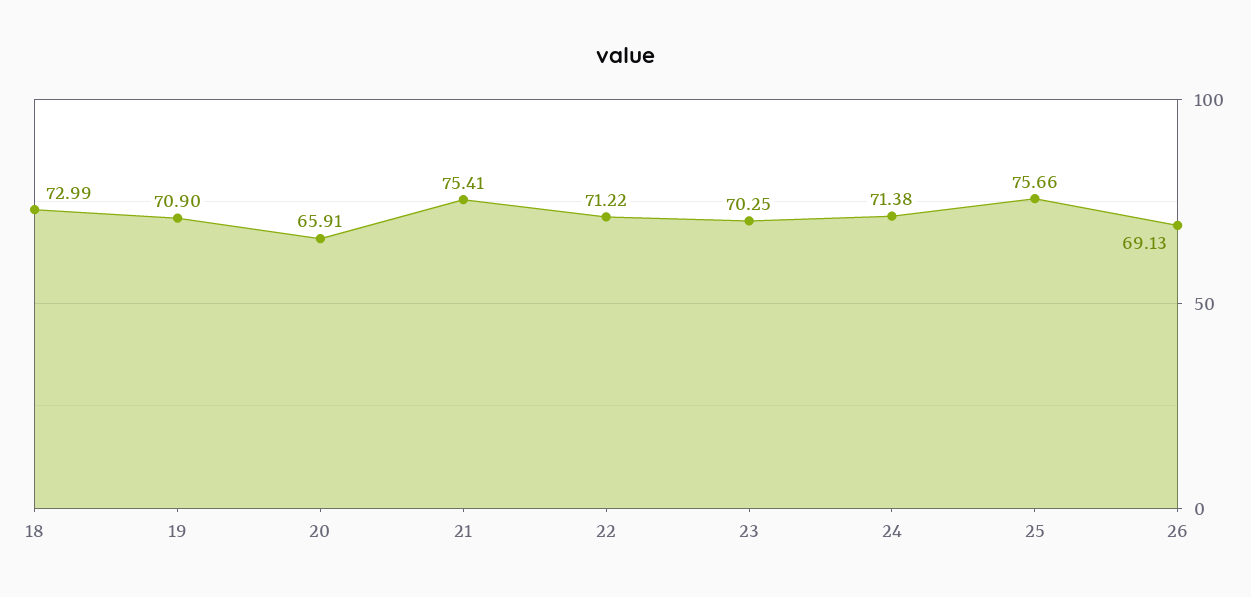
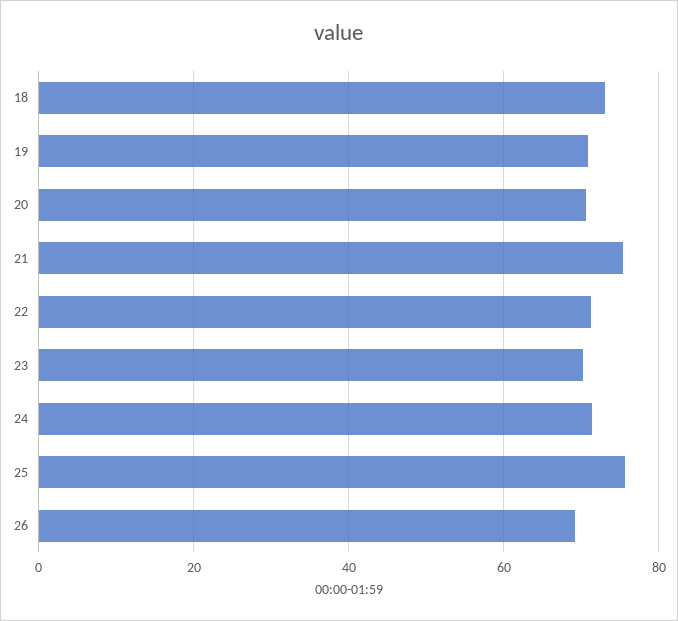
20: 65.91 -> 70

